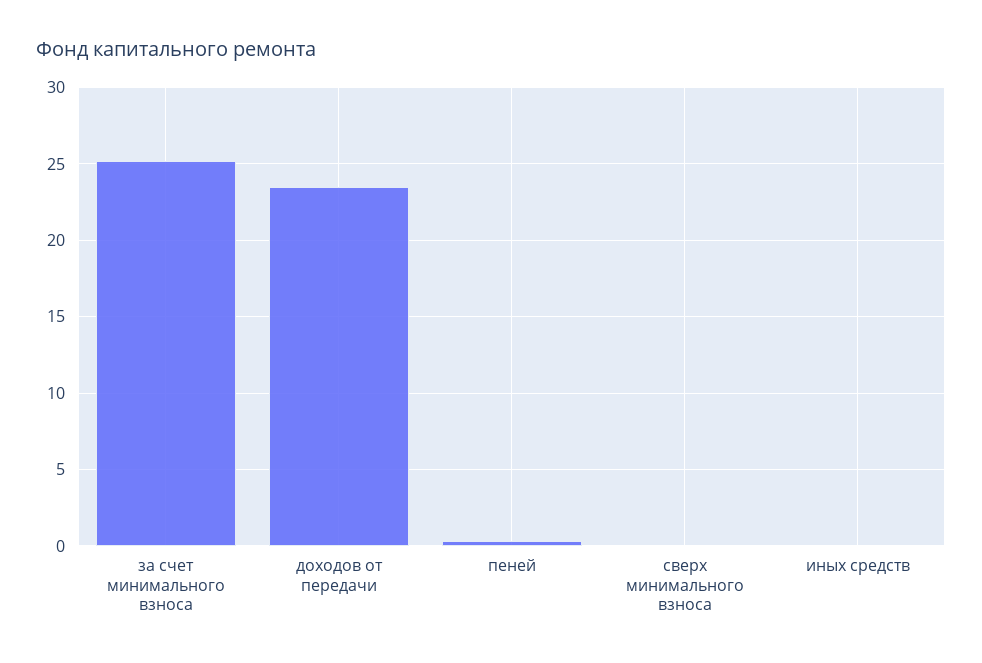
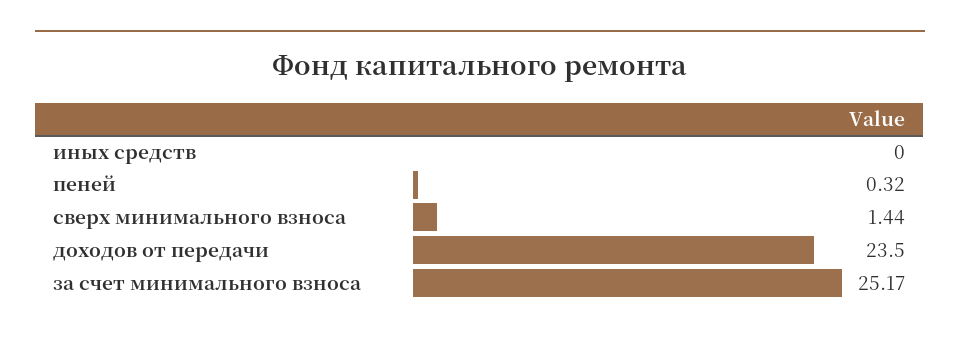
сверх минимального взноса: 0 -> 1.44

